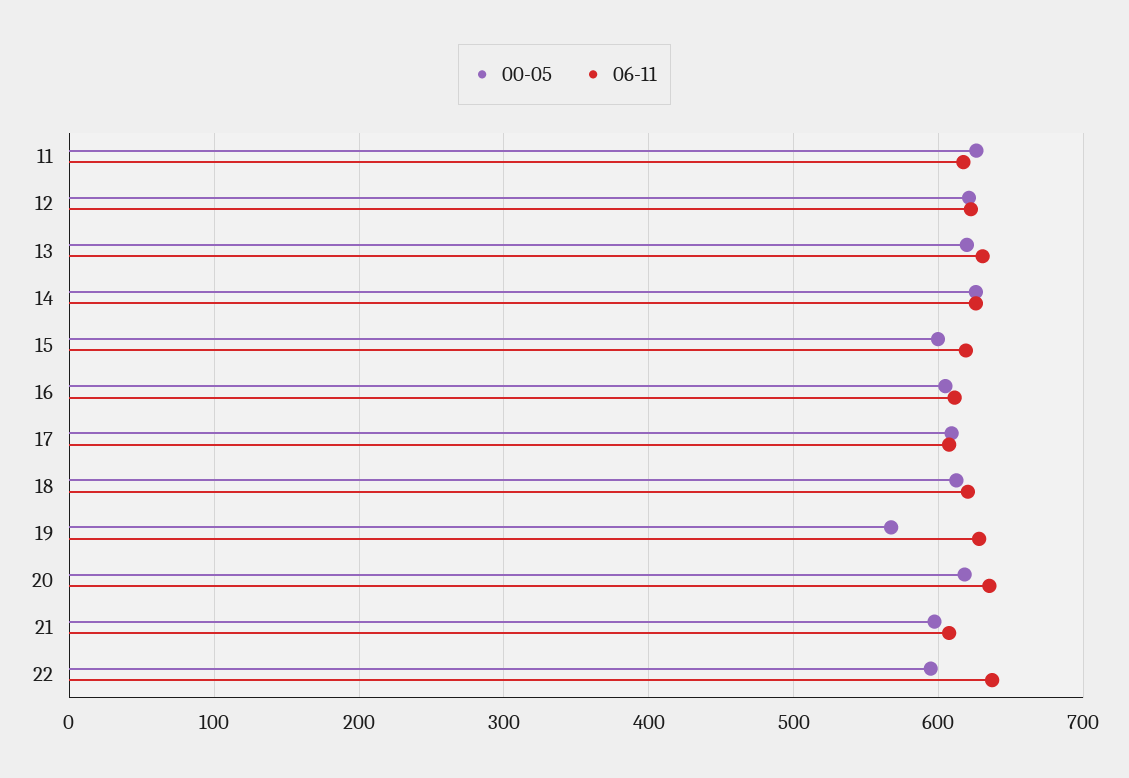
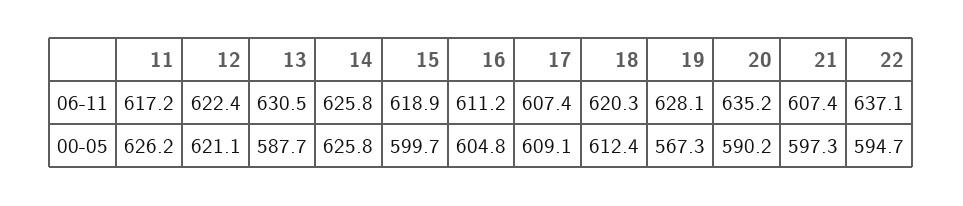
00-05, 13: 620 -> 587.7
00-05, 20: 620 -> 590.2

